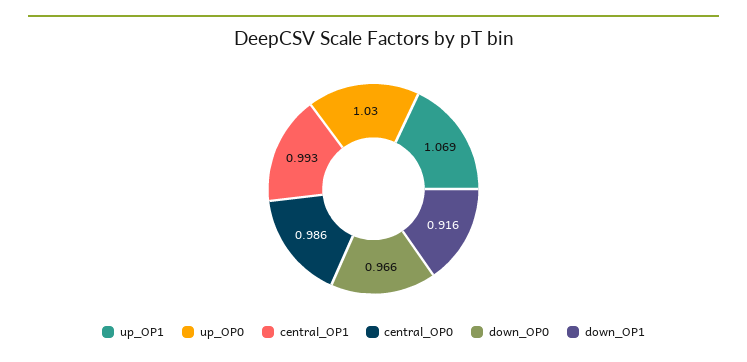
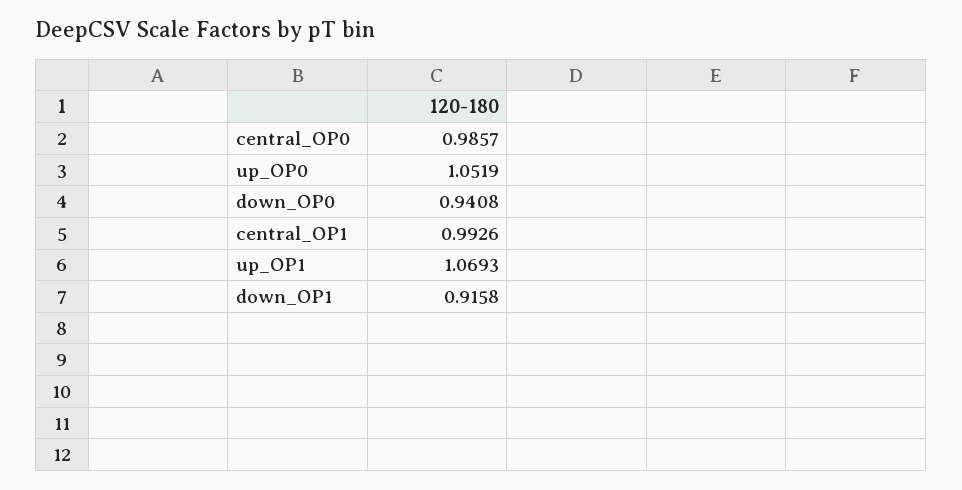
up_OP0: 1.03 -> 1.0519
down_OP0: 0.966 -> 0.9408

